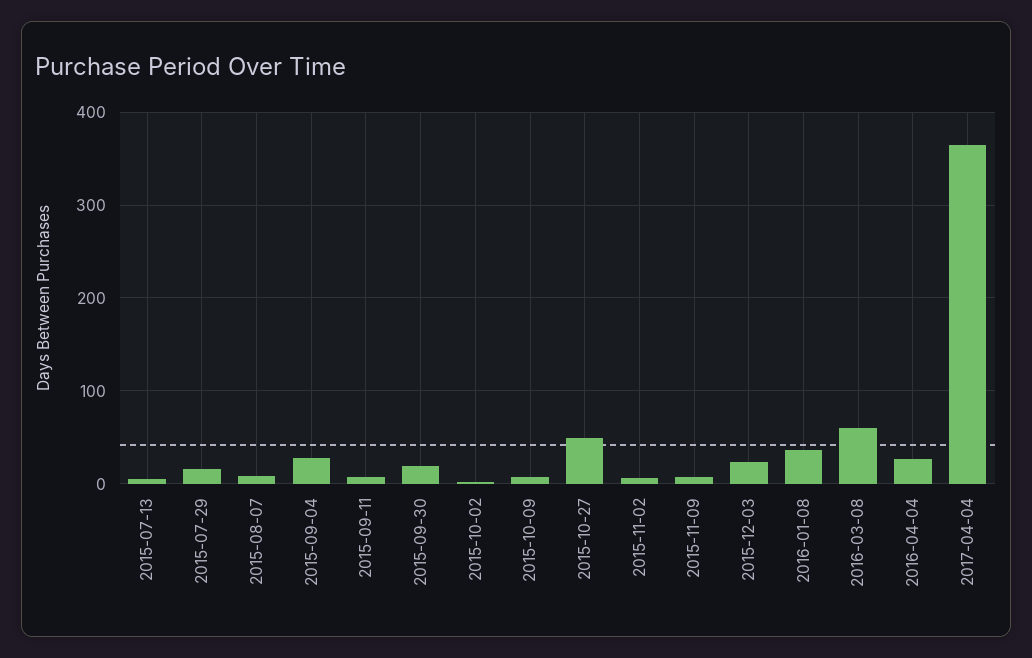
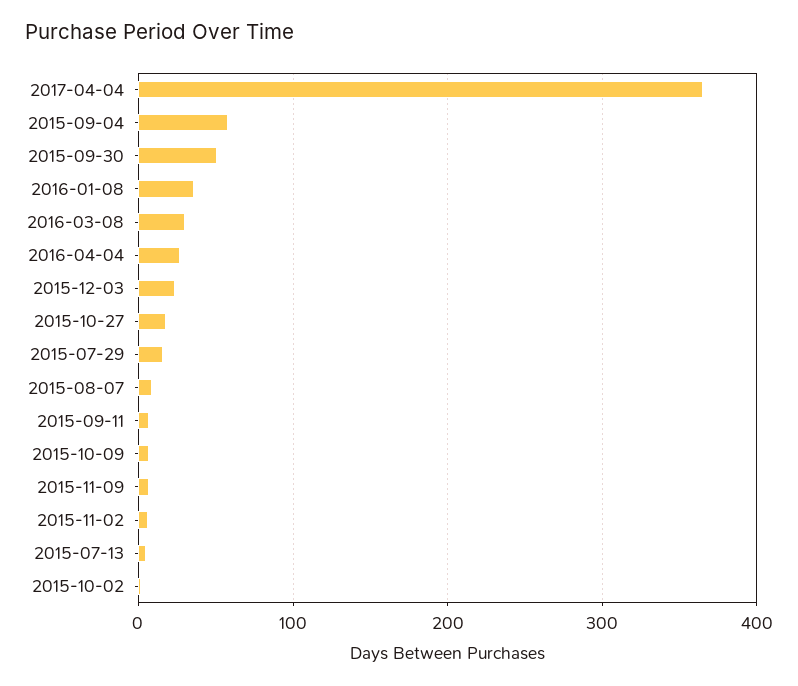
2015-09-04: 30 -> 60
2015-09-30: 20 -> 50
2015-10-27: 50 -> 20
2016-03-08: 60 -> 30

